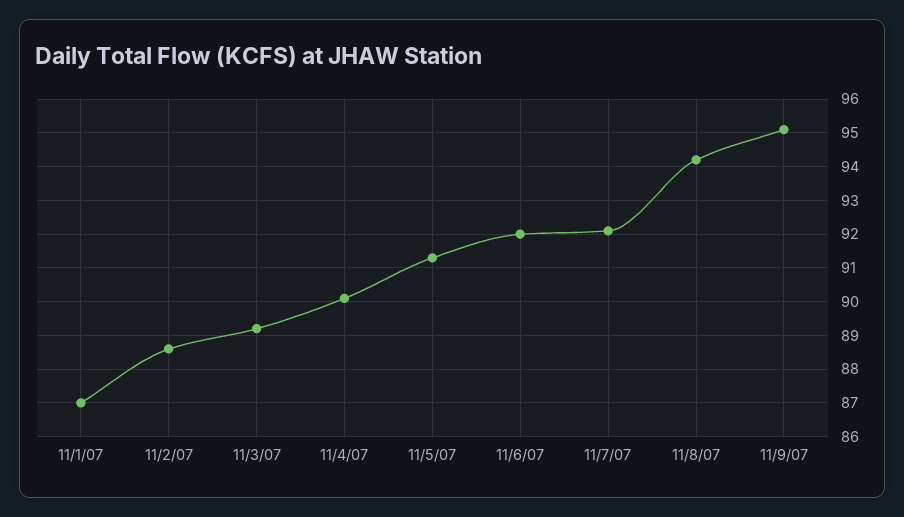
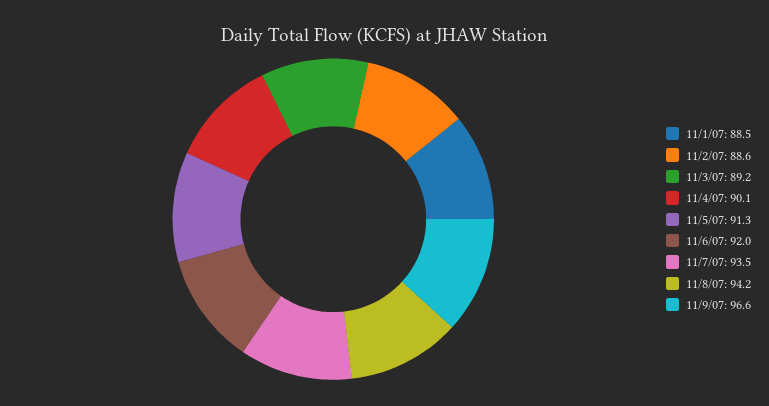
11/1/07: 87 -> 88.5
11/7/07: 92 -> 93.5
11/9/07: 95 -> 96.6

